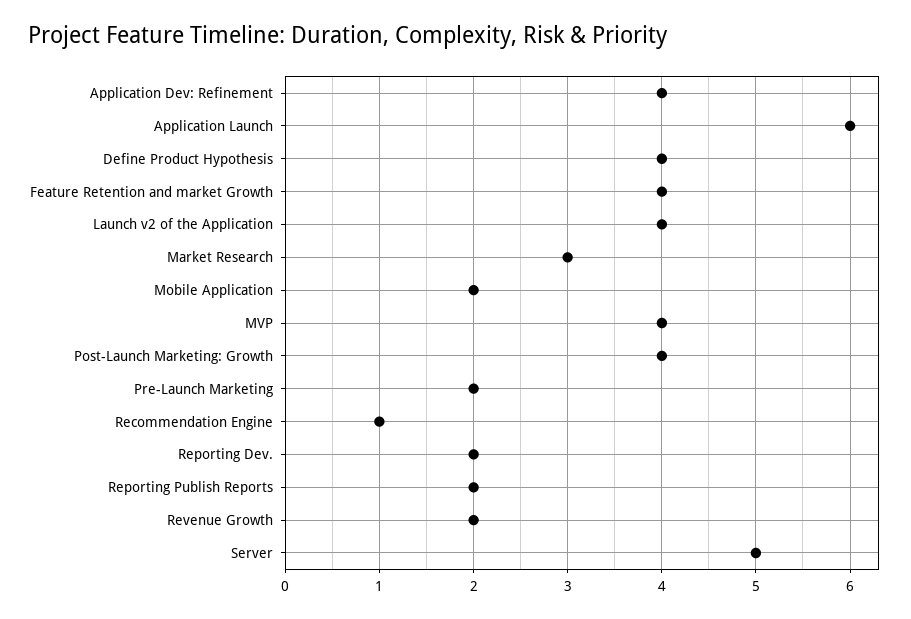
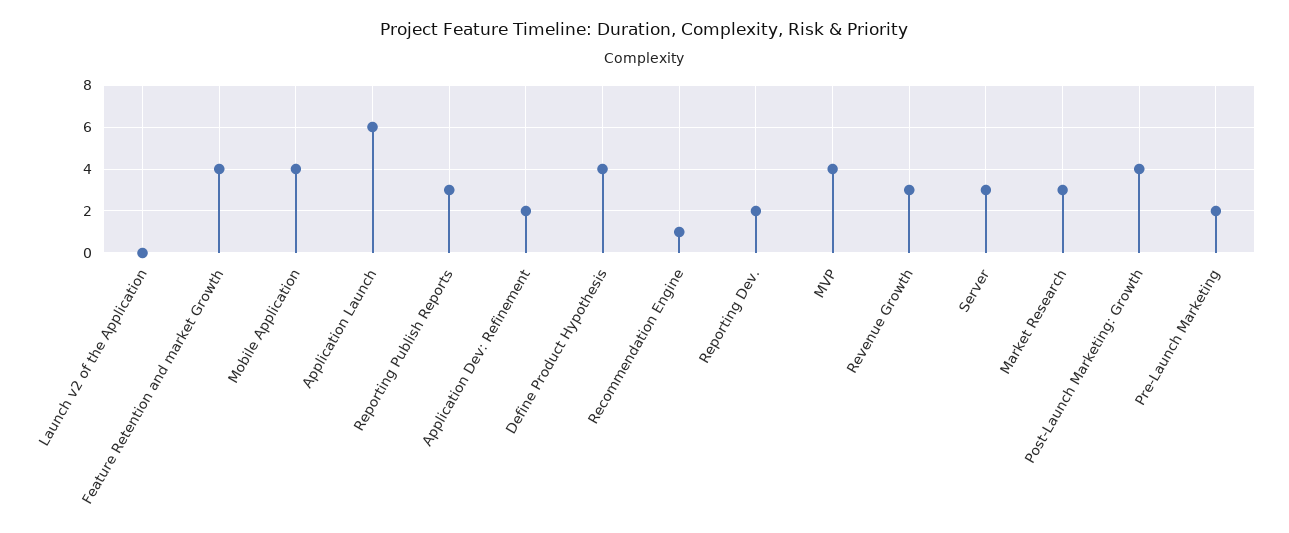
Application Dev: Refinement: 4 -> 2
Launch v2 of the Application: 4 -> 0
Mobile Application: 2 -> 4
Reporting Publish Reports: 2 -> 3
Revenue Growth: 2 -> 3
Server: 5 -> 3

